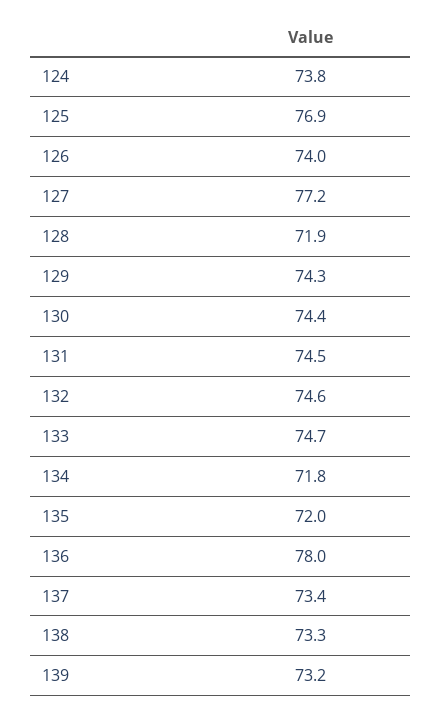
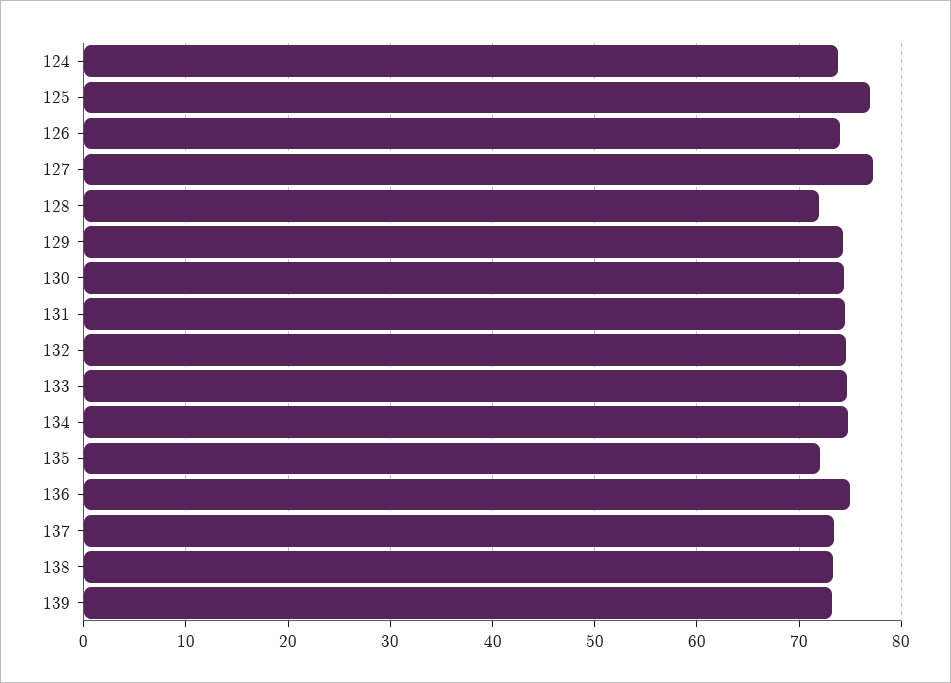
134: 71.8 -> 75
136: 78 -> 75

